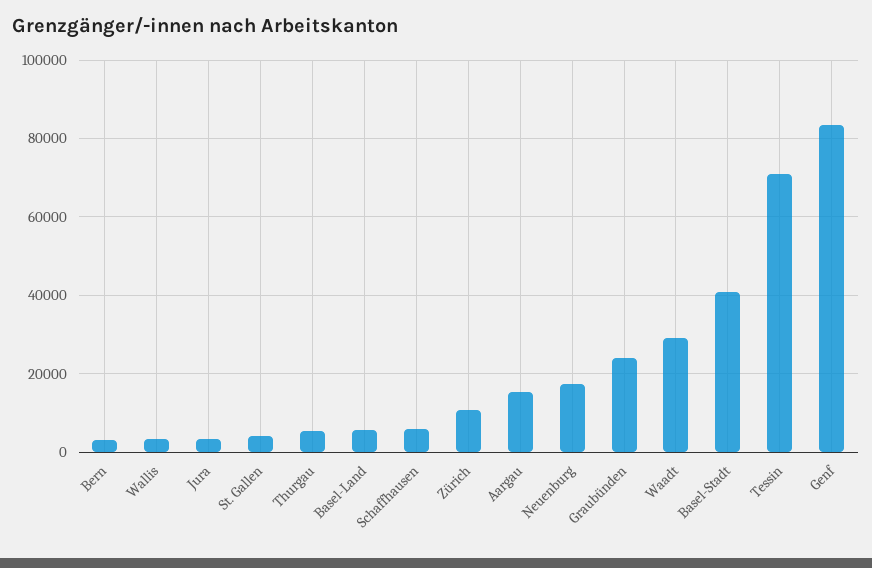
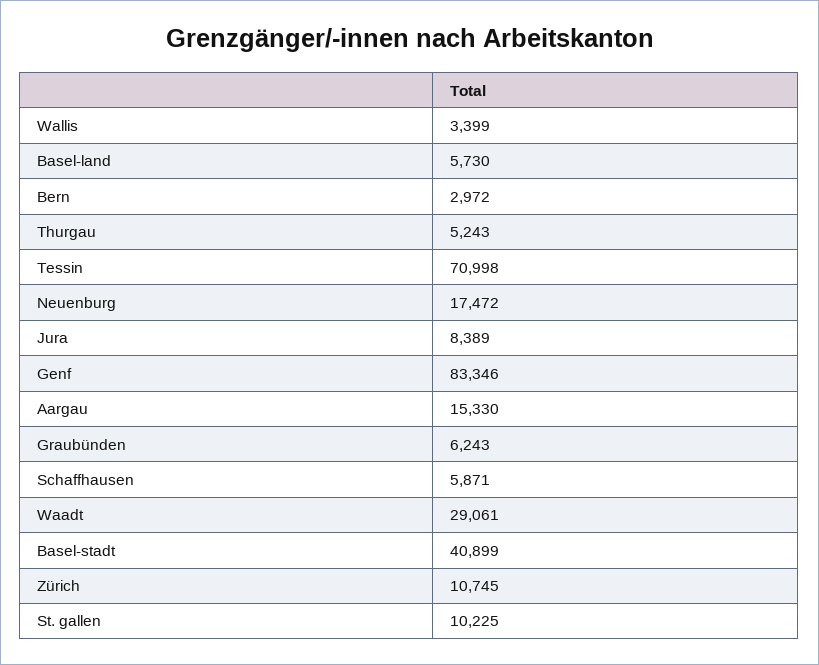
Jura: 4000 -> 8389
St. Gallen: 4000 -> 10225
Graubünden: 24000 -> 6243

